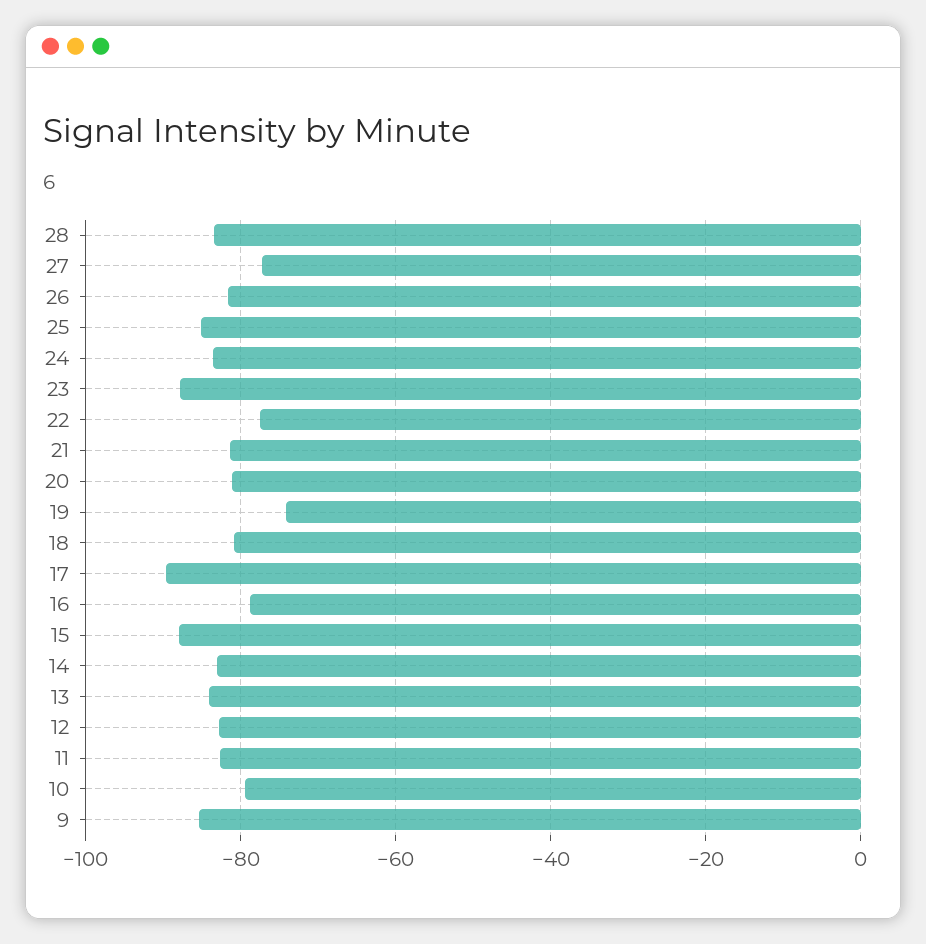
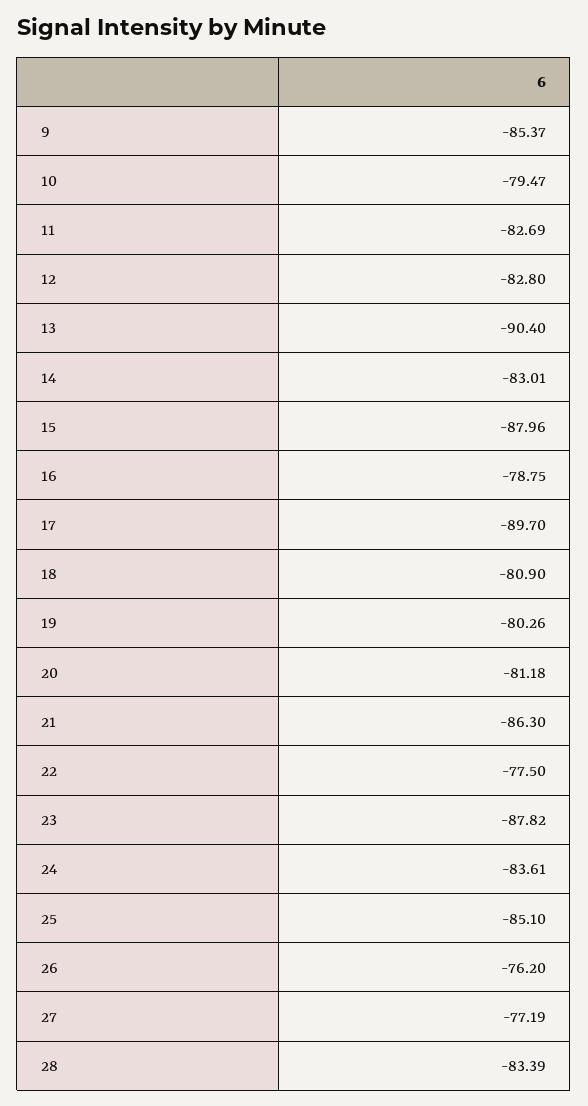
26: -82 -> -76.2
21: -82 -> -86.3
19: -74 -> -80.26
13: -84 -> -90.4

